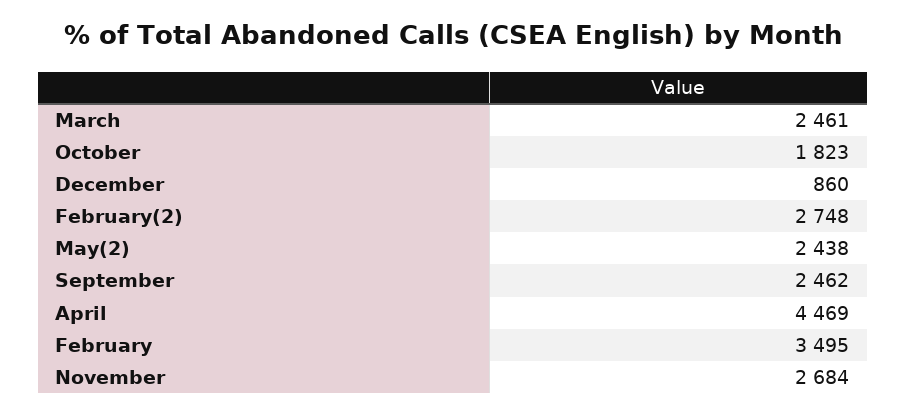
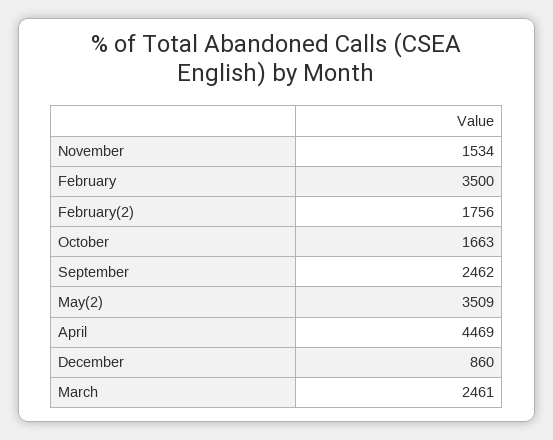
October: 1823 -> 1663
February(2): 2748 -> 1756
May(2): 2438 -> 3509
February: 3495 -> 3500
November: 2684 -> 1534

